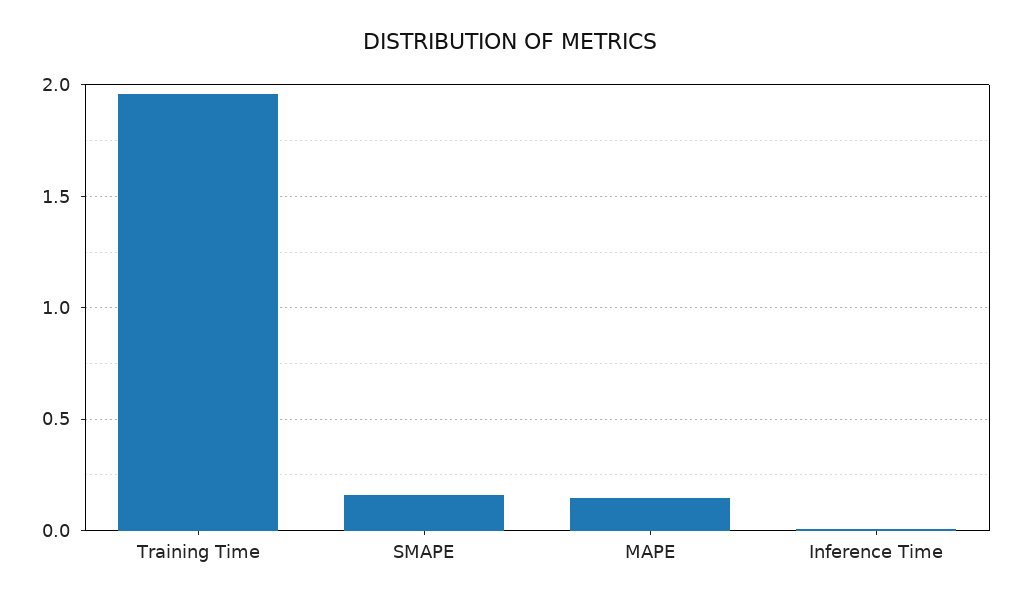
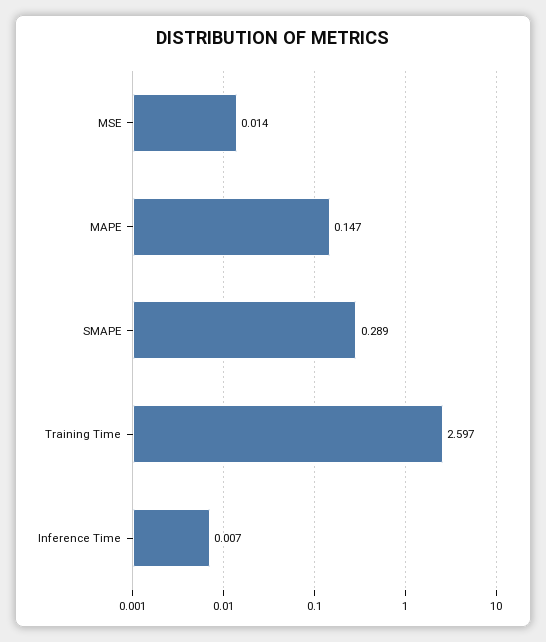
Training Time: 1.95 -> 2.597
SMAPE: 0.15 -> 0.289
MSE: none -> 0.014

